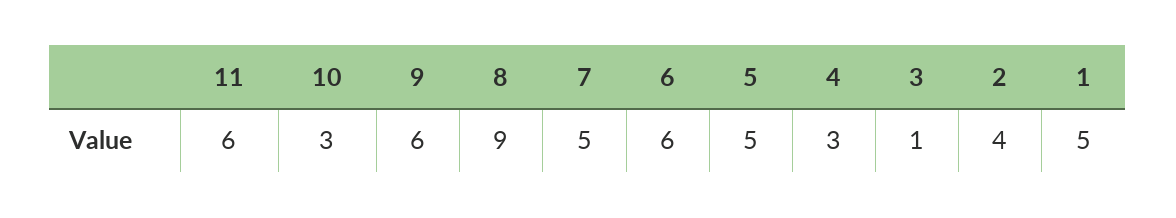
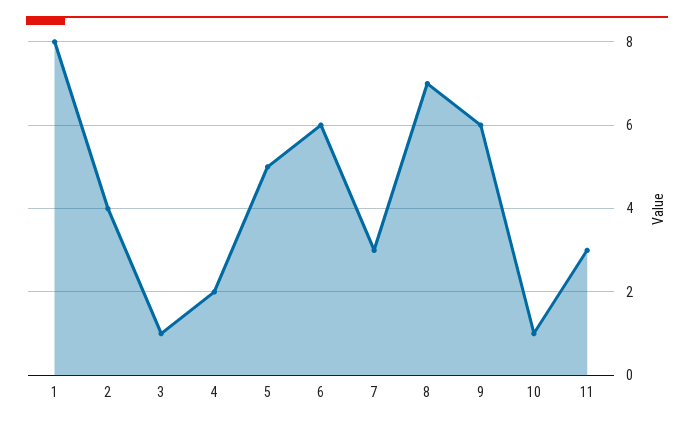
11: 6 -> 3
10: 3 -> 1
8: 9 -> 7
7: 5 -> 3
4: 3 -> 2
1: 5 -> 8

